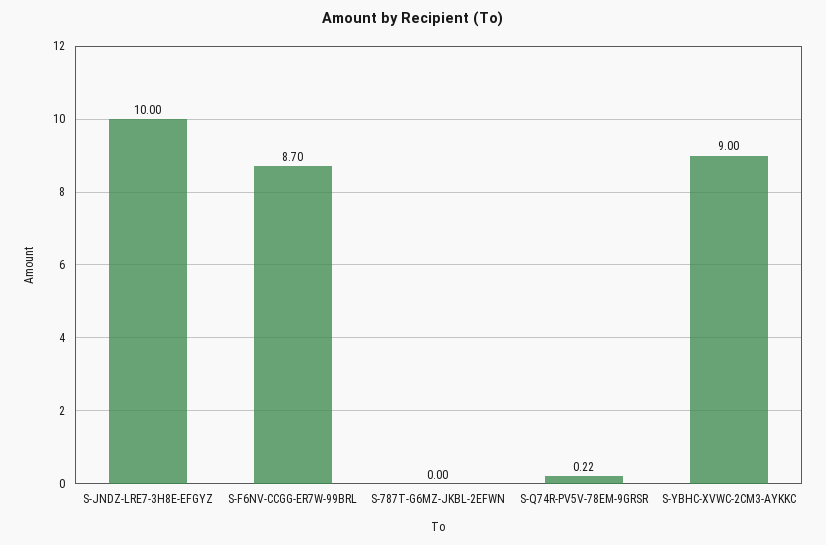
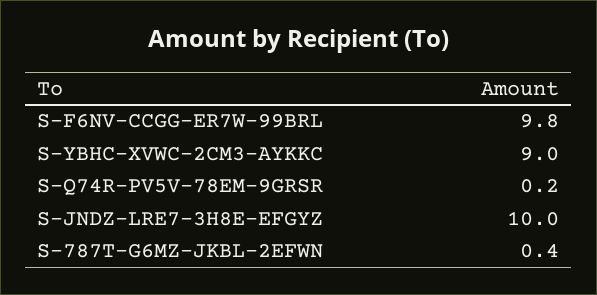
S-F6NV-CCGG-ER7W-99BRL: 8.7 -> 9.8
S-787T-G6MZ-JKBL-2EFWN: 0 -> 0.4

